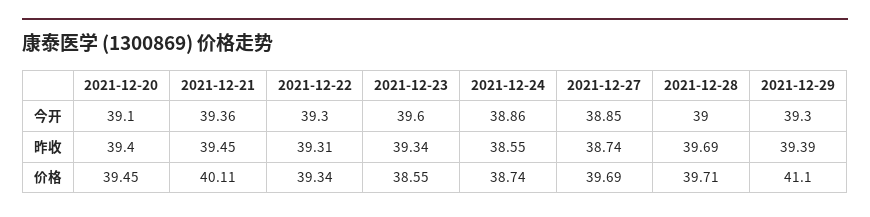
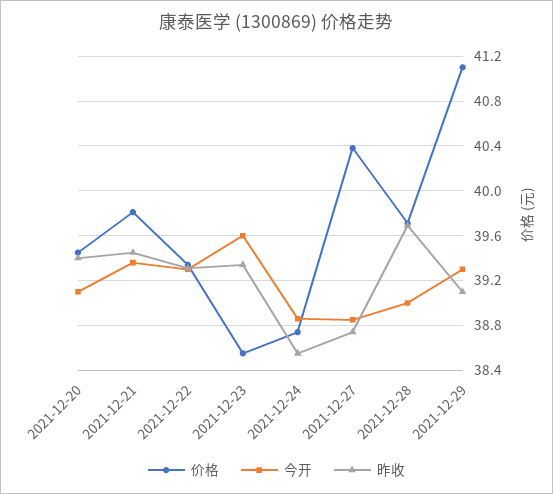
昨收, 2021-12-29: 39.39 -> 39.1
价格, 2021-12-21: 40.11 -> 39.8
价格, 2021-12-27: 39.69 -> 40.4

